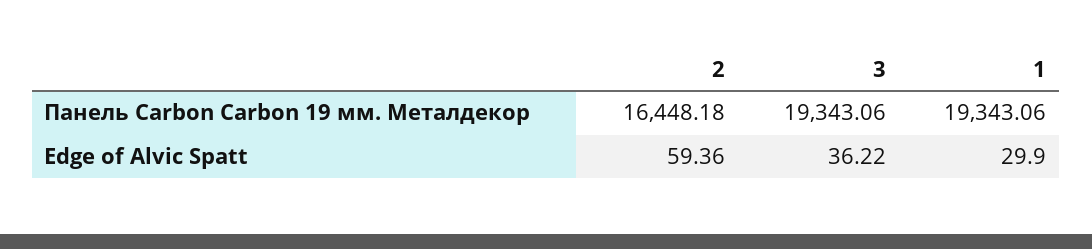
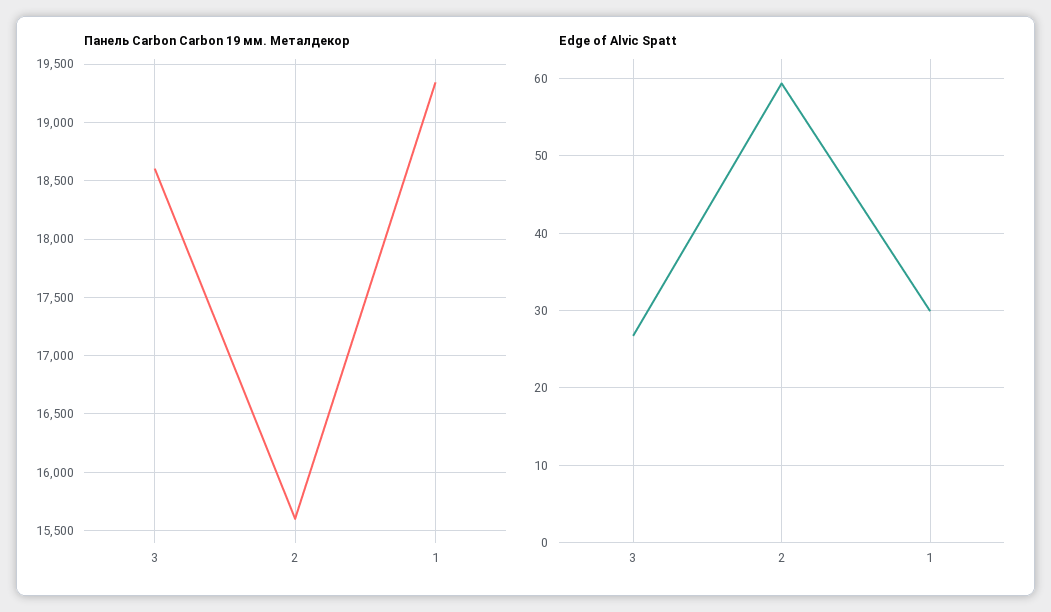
Панель Carbon Carbon 19 мм. Металдекор, 2: 16448.18 -> 15600
Панель Carbon Carbon 19 мм. Металдекор, 3: 19343.06 -> 18600
Edge of Alvic Spatt, 3: 36.22 -> 27

